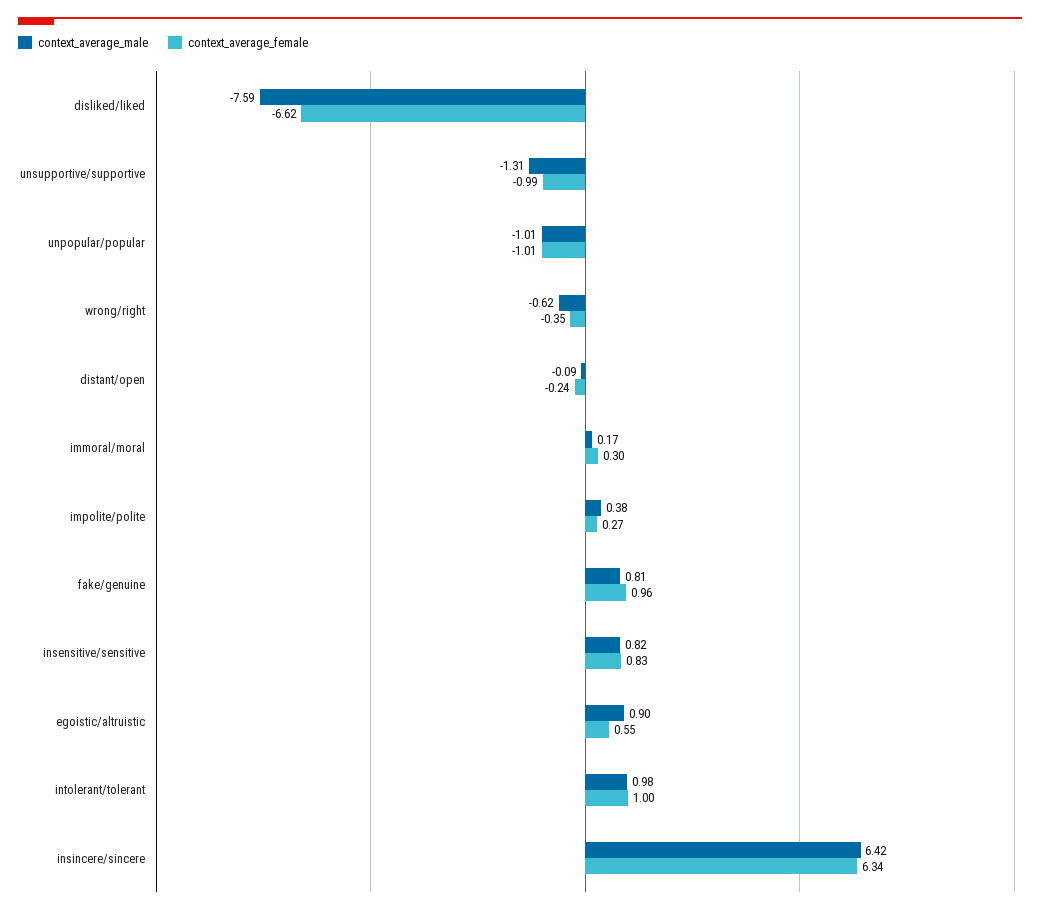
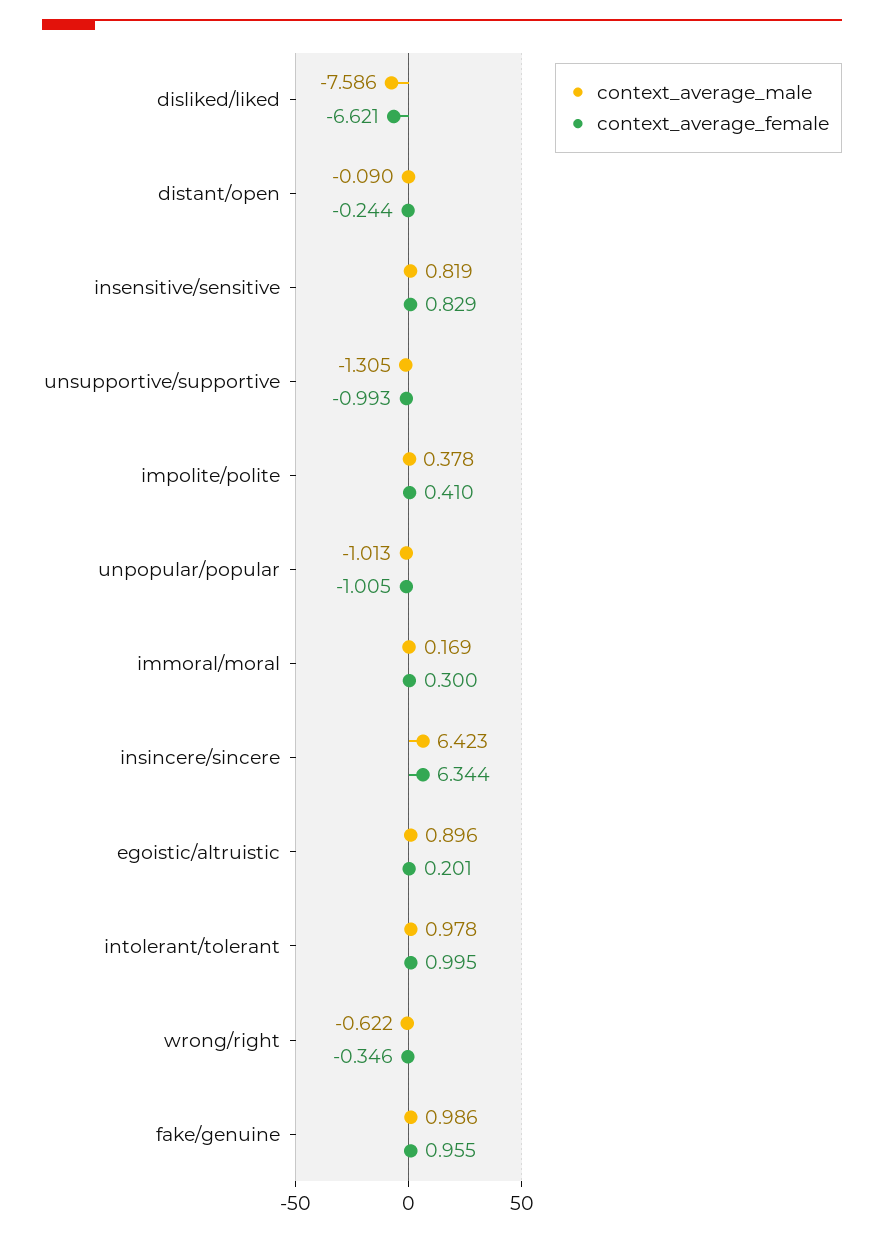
context_average_female, impolite/polite: 0.27 -> 0.41
context_average_male, fake/genuine: 0.81 -> 0.986
context_average_female, egoistic/altruistic: 0.55 -> 0.201

